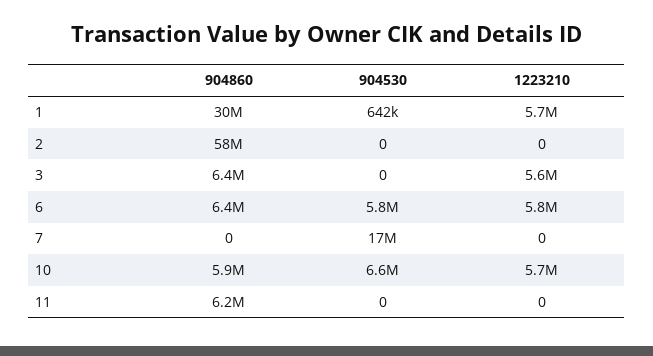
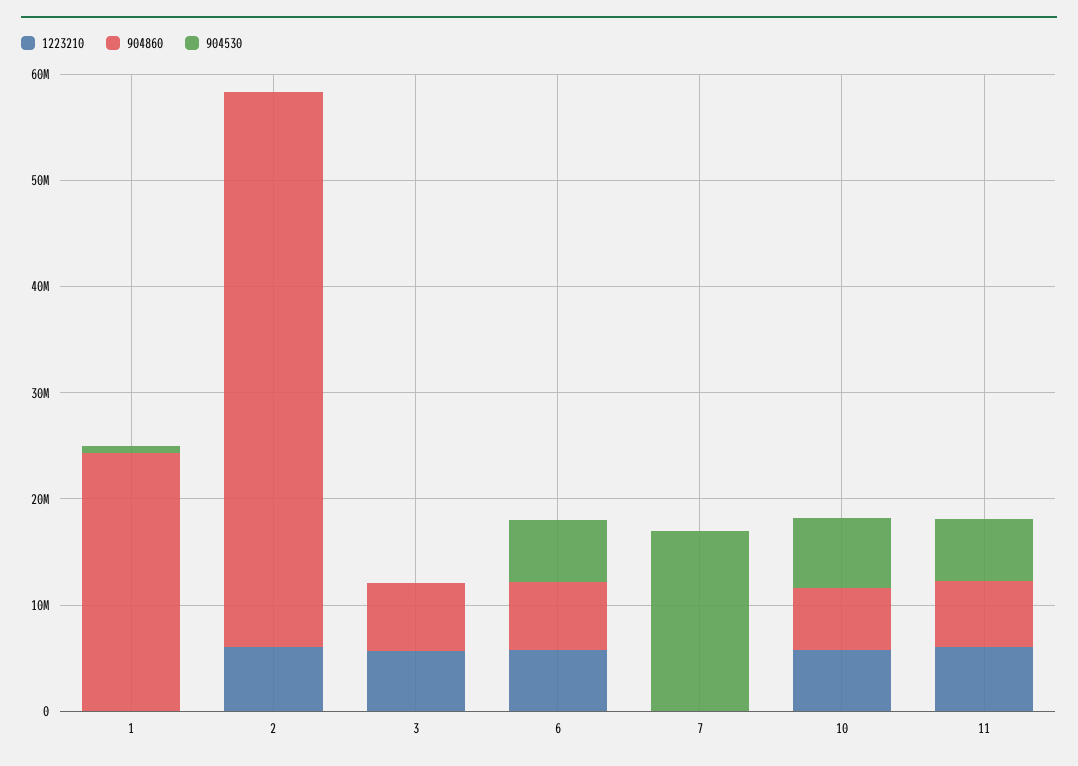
904860, 1: 30000000 -> 24000000
1223210, 1: 5700000 -> 0
904860, 2: 58000000 -> 52000000
1223210, 2: 0 -> 6000000
904530, 11: 0 -> 6000000
1223210, 11: 0 -> 6000000

